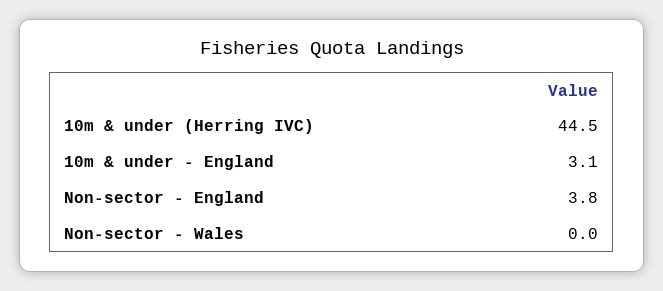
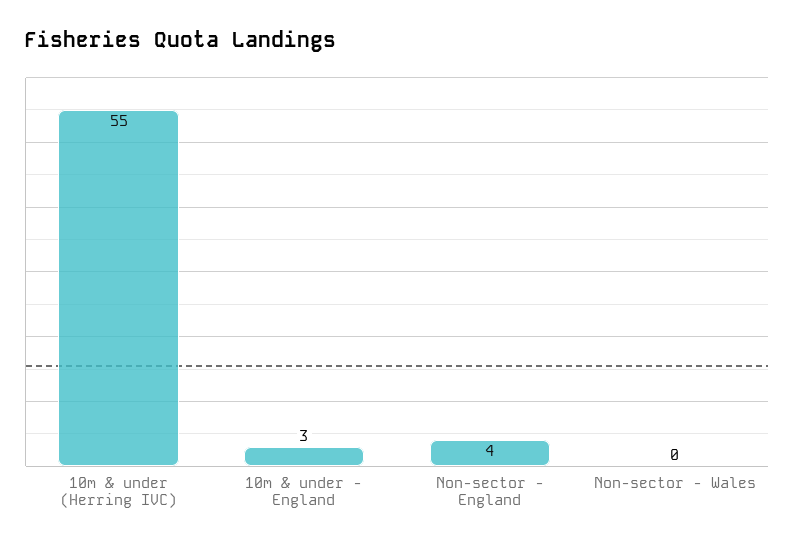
10m & under (Herring IVC): 44.5 -> 55

